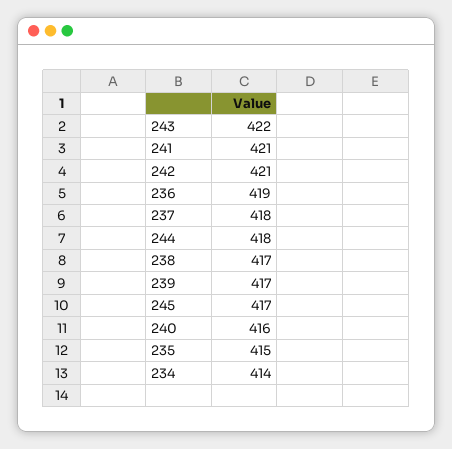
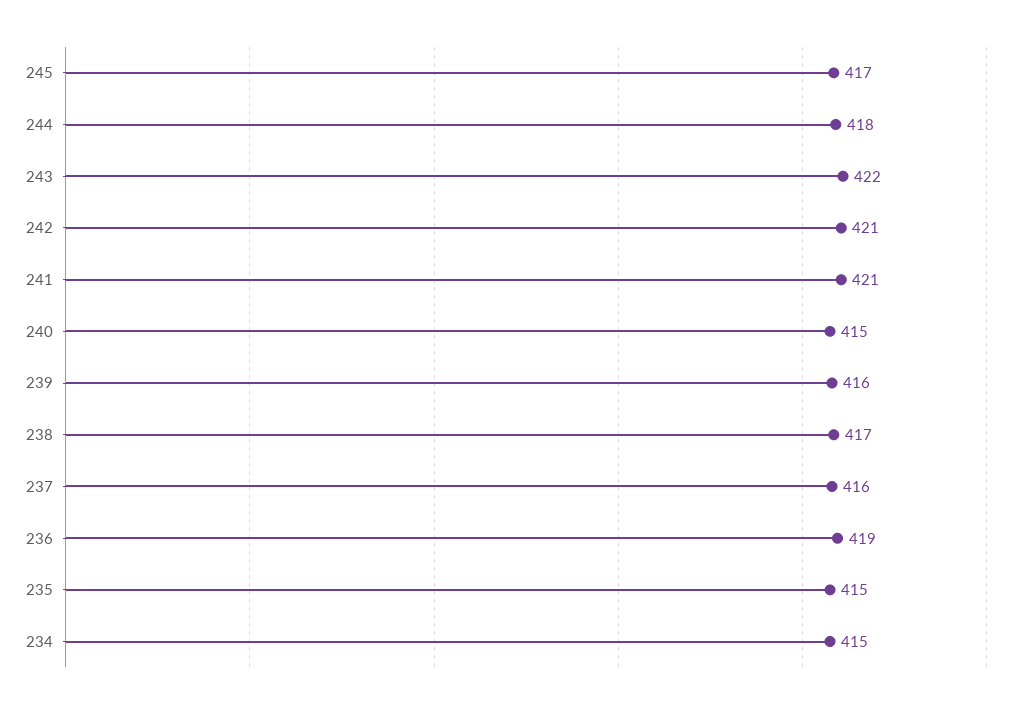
237: 418 -> 416
239: 417 -> 416
240: 416 -> 415
234: 414 -> 415

